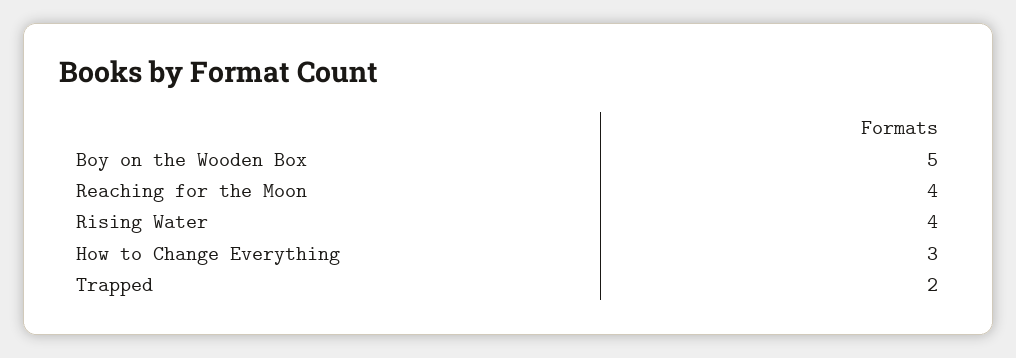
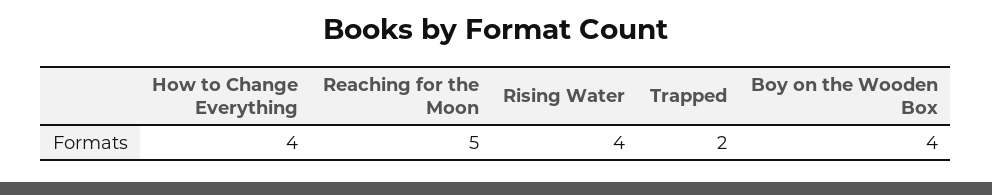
Boy on the Wooden Box: 5 -> 4
Reaching for the Moon: 4 -> 5
How to Change Everything: 3 -> 4

